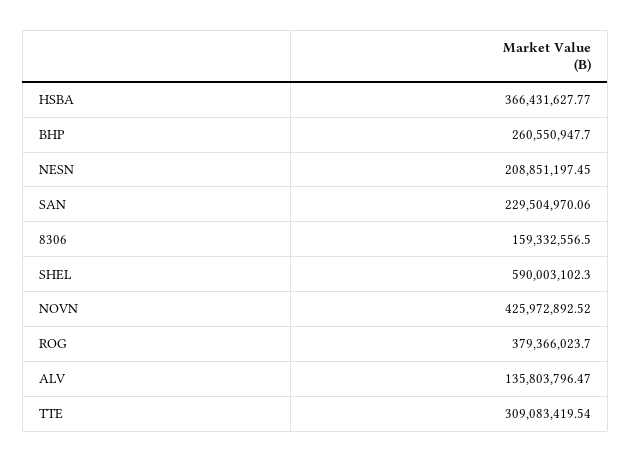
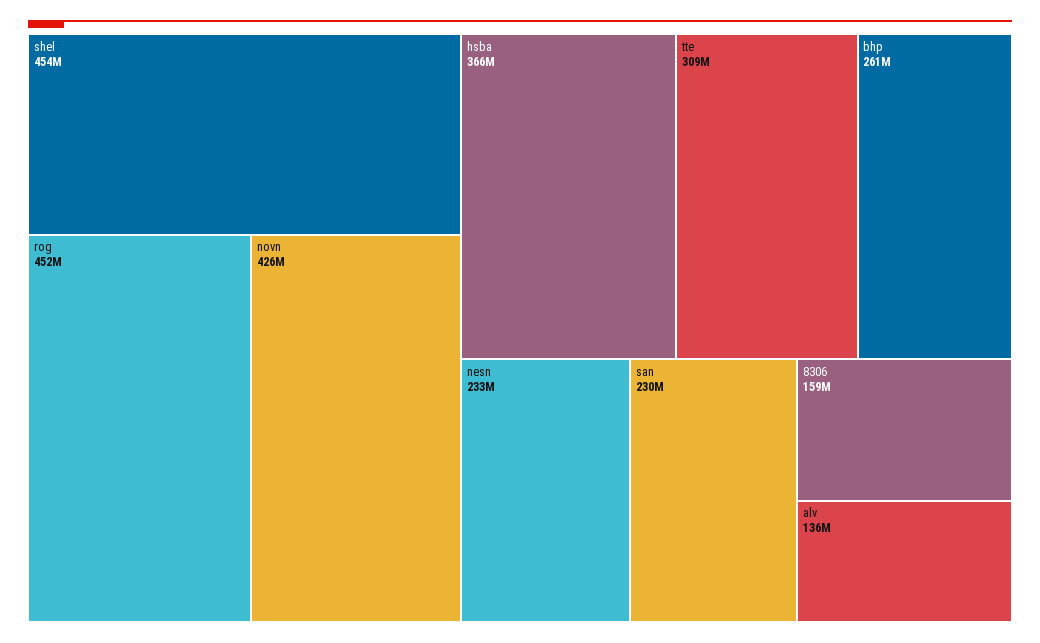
NESN: 208851197.45 -> 233000000
SHEL: 590003102.3 -> 454000000
ROG: 379366023.7 -> 452000000

